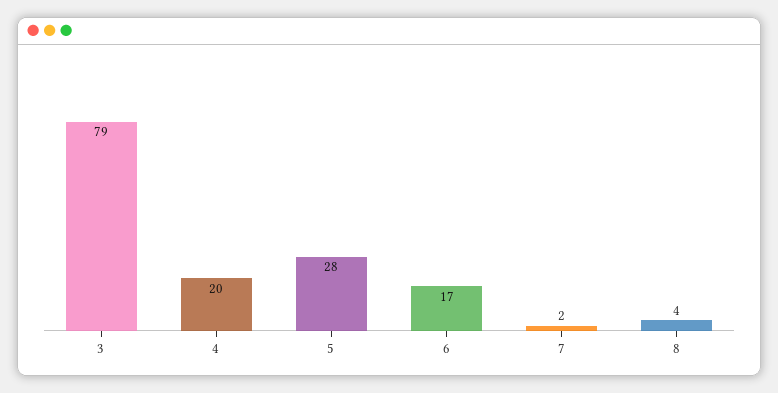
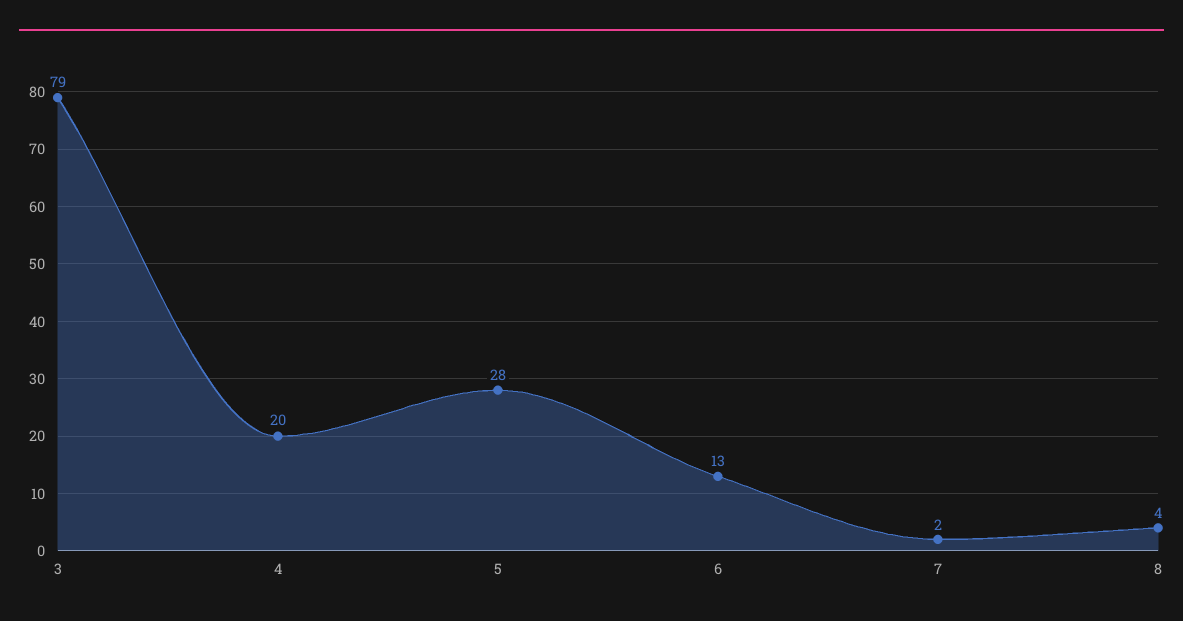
6: 17 -> 13

